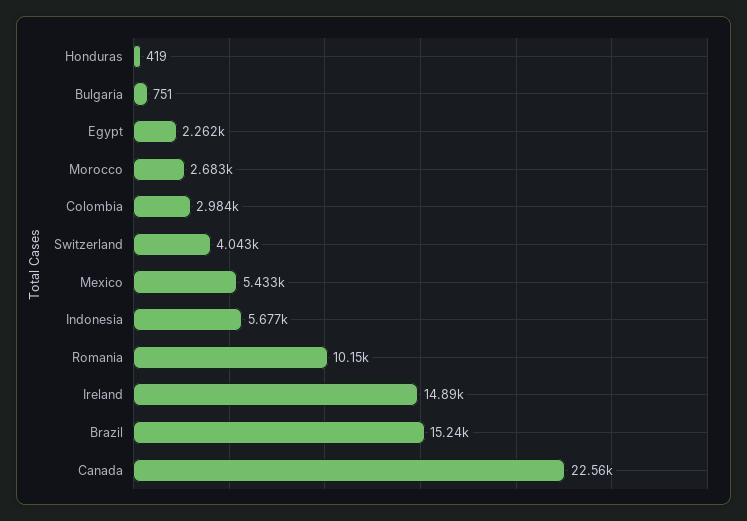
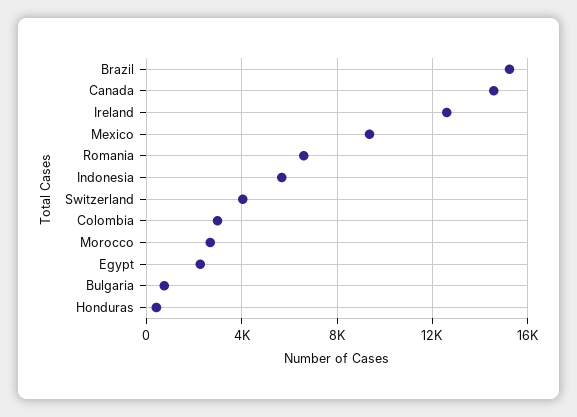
Mexico: 5433 -> 9500
Romania: 10150 -> 6500
Ireland: 14890 -> 12500
Canada: 22560 -> 14500

